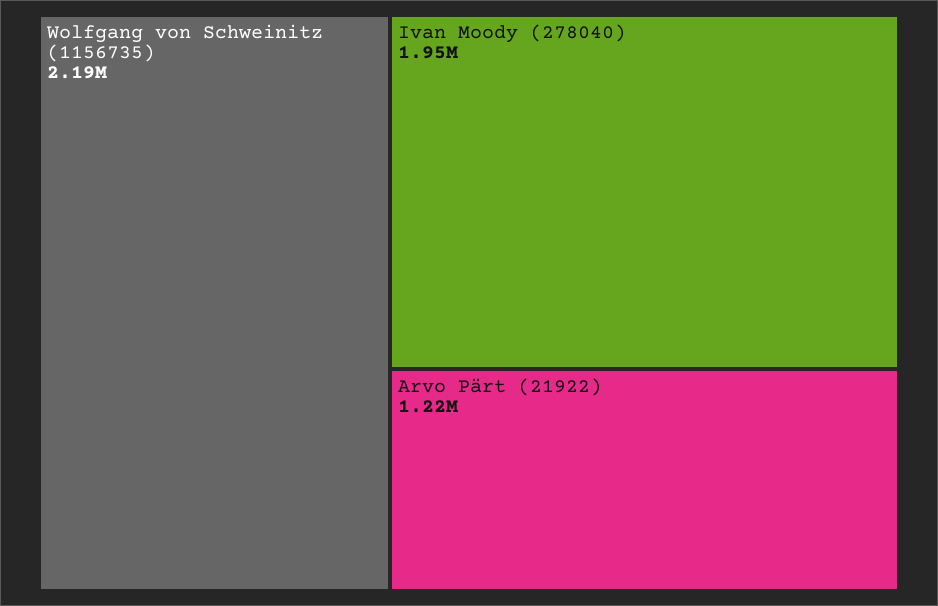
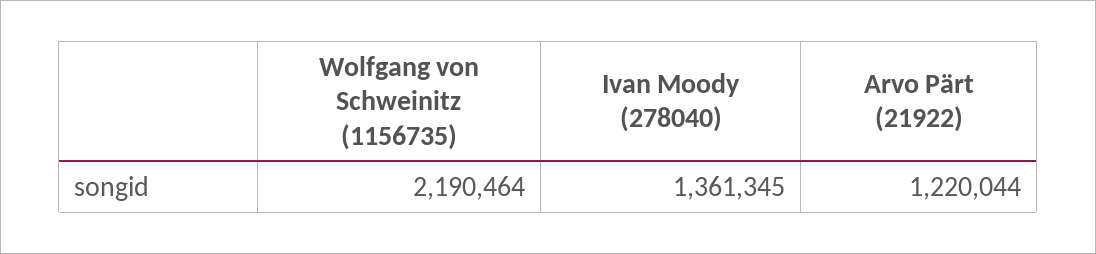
Ivan Moody (278040): 1950000 -> 1361345

